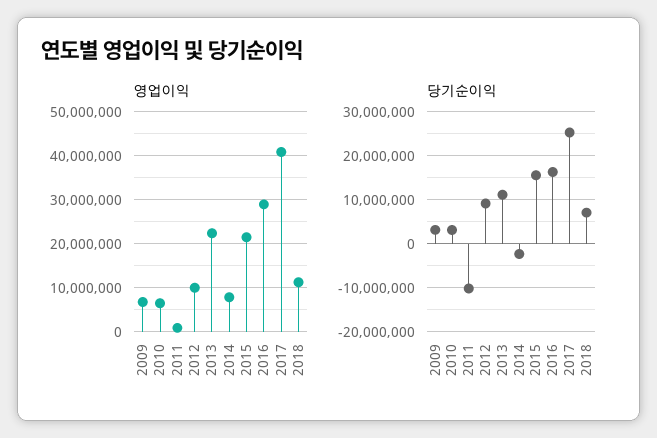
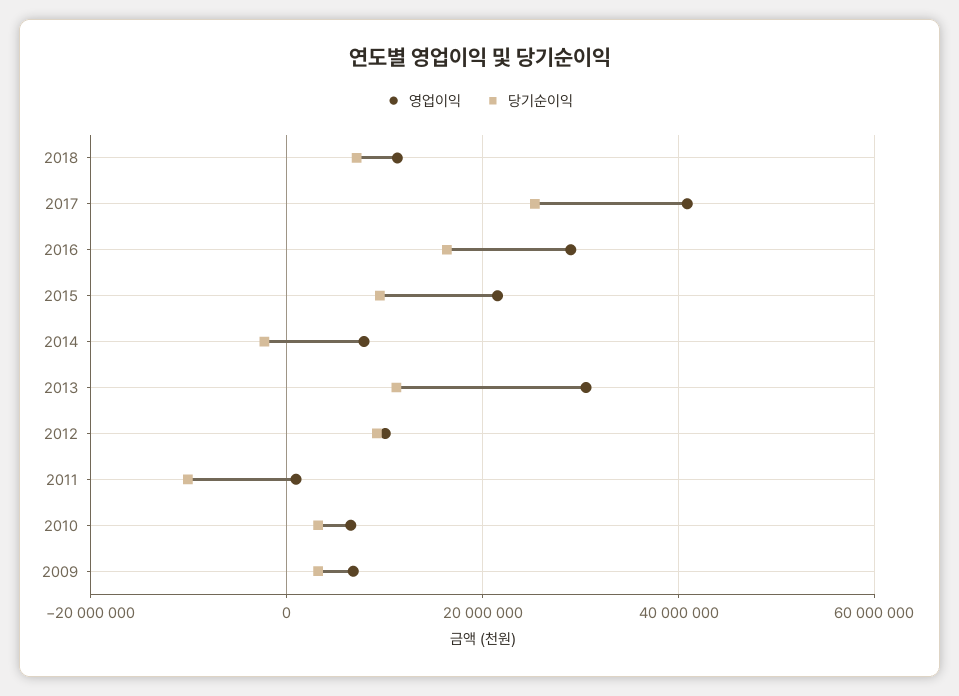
영업이익, 2013: 22000000 -> 30000000
당기순이익, 2015: 16000000 -> 10000000

